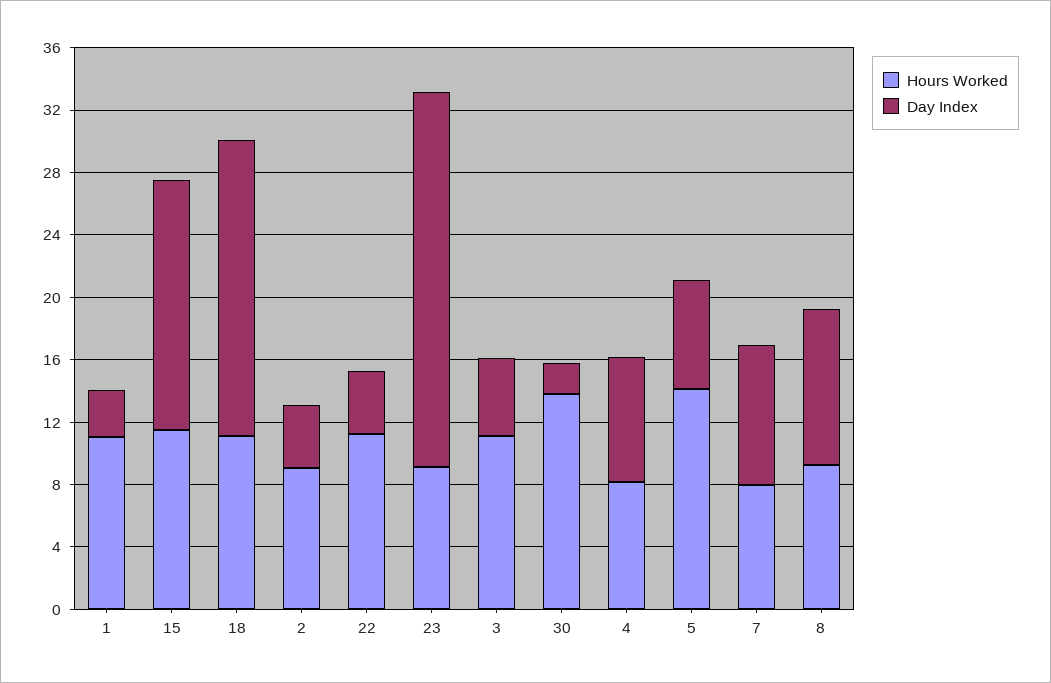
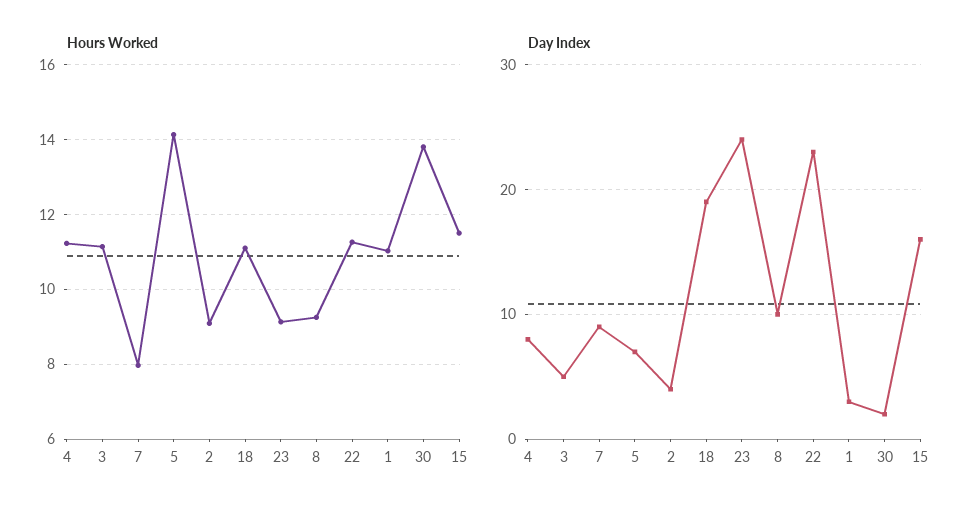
Day Index, 22: 4 -> 23
Hours Worked, 4: 8 -> 11.2

